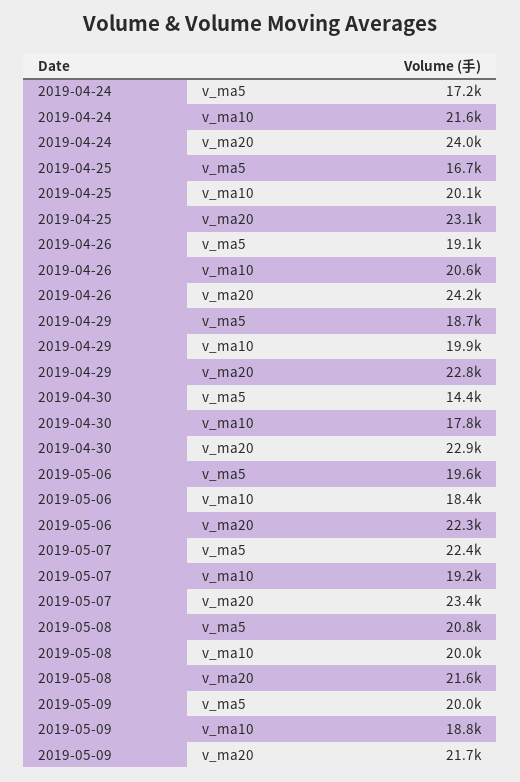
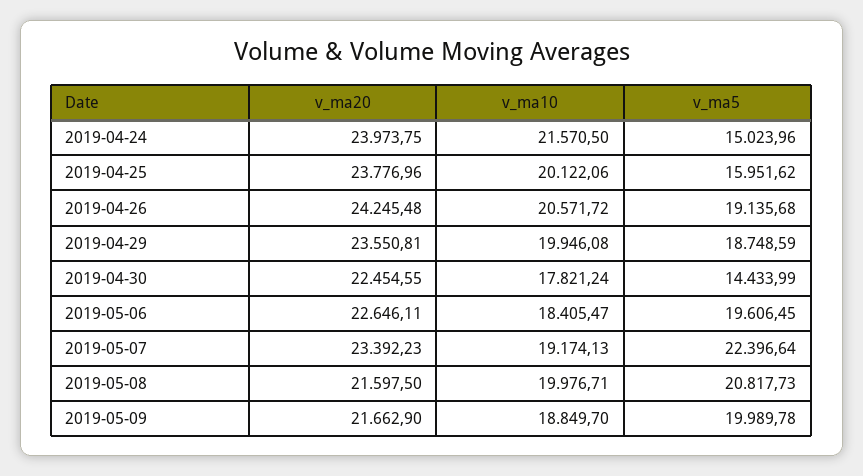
2019-04-24, v_ma5: 17200 -> 15023.96
2019-04-25, v_ma5: 16700 -> 15951.62
2019-04-25, v_ma20: 23100 -> 23776.96
2019-04-29, v_ma20: 22800 -> 23550.81
2019-04-30, v_ma20: 22900 -> 22454.55
2019-05-06, v_ma20: 22300 -> 22646.11

